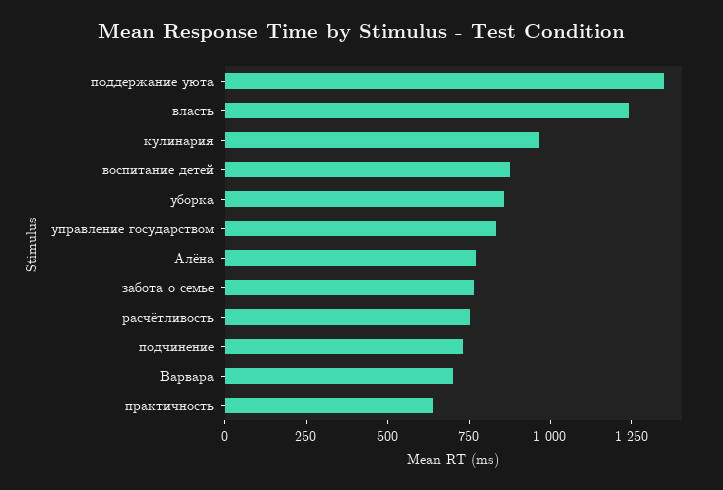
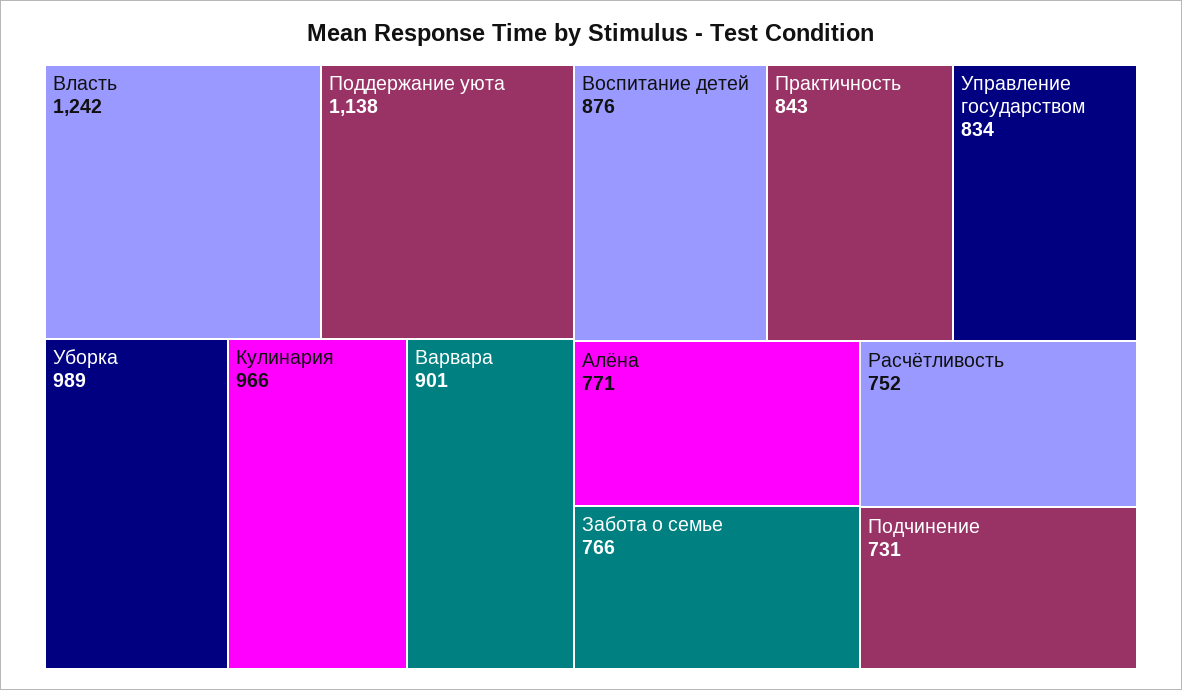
поддержание уюта: 1350 -> 1138
уборка: 850 -> 989
Варвара: 700 -> 901
практичность: 650 -> 843

